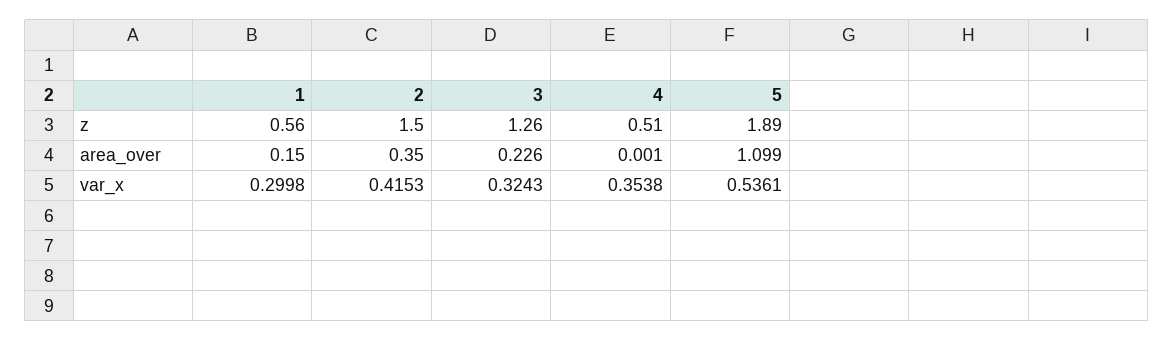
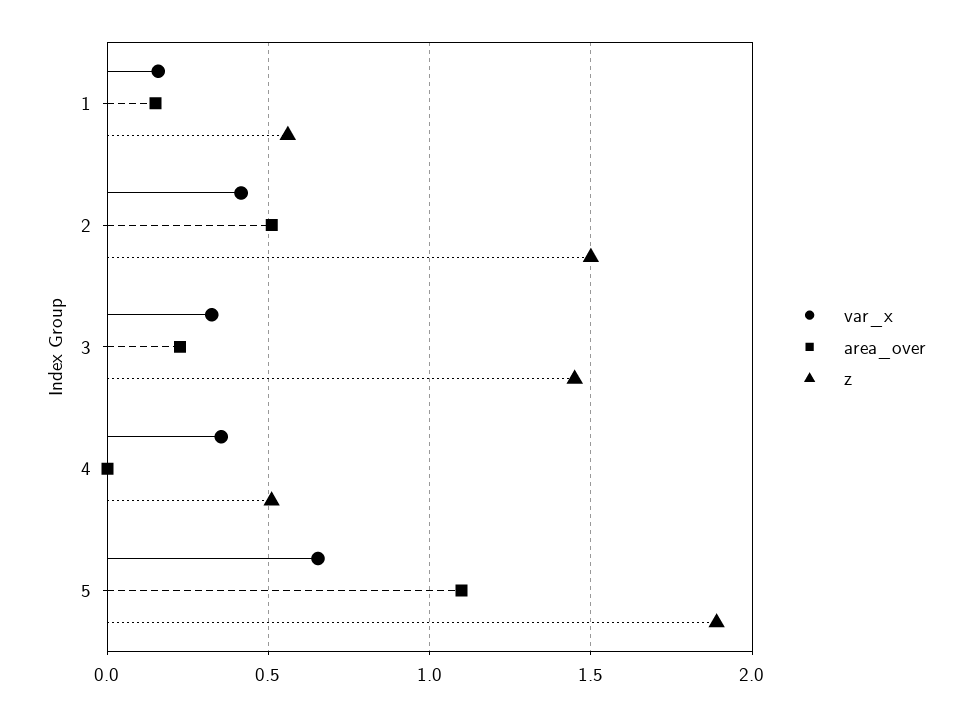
z, 3: 1.26 -> 1.45
area_over, 2: 0.35 -> 0.5
var_x, 1: 0.2998 -> 0.15
var_x, 5: 0.5361 -> 0.65

